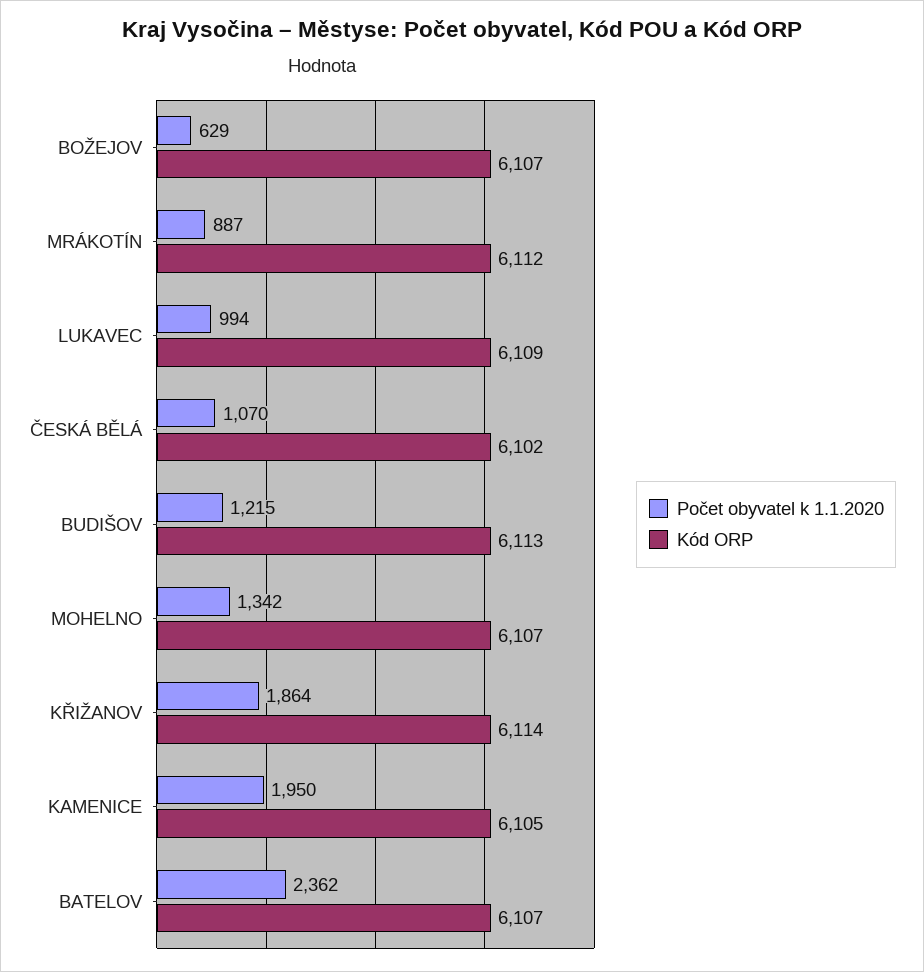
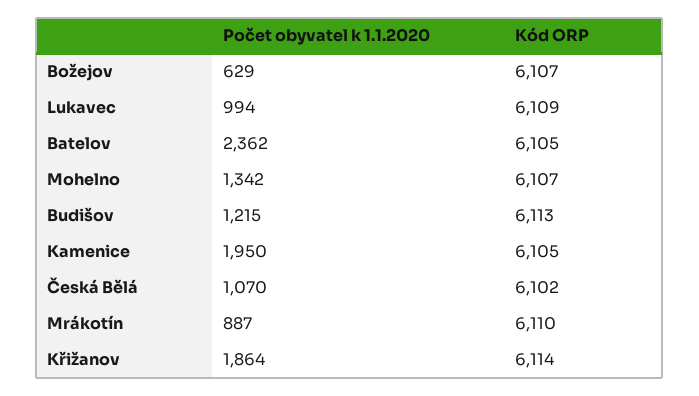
Kód ORP, MRÁKOTÍN: 6112 -> 6110
Kód ORP, BATELOV: 6107 -> 6105

